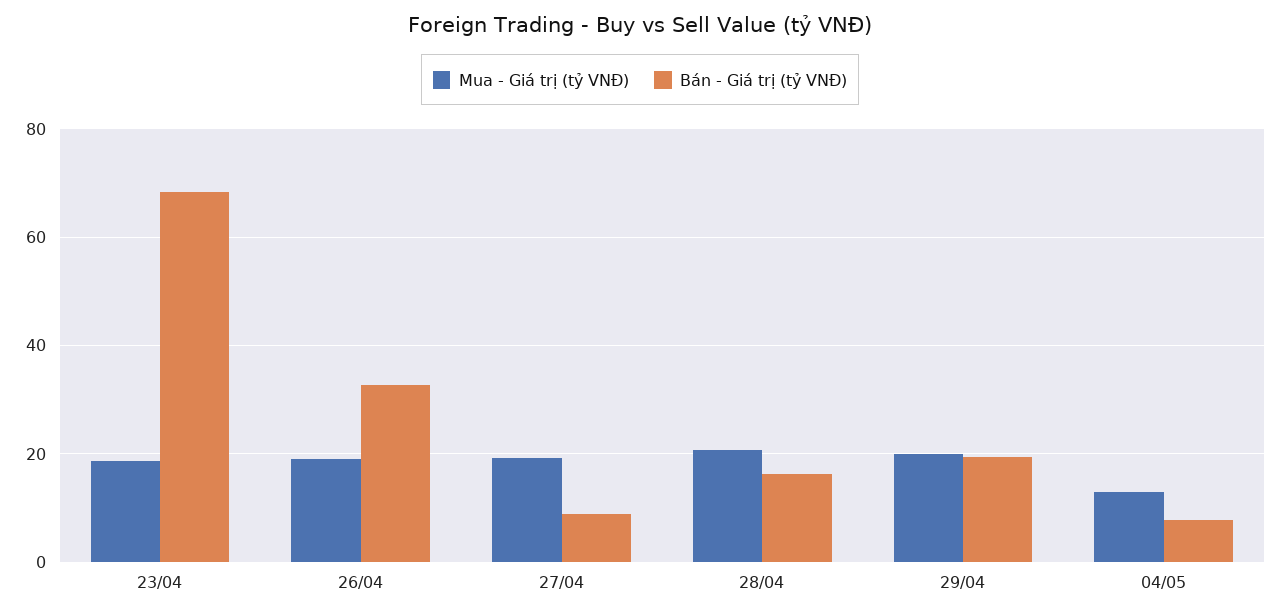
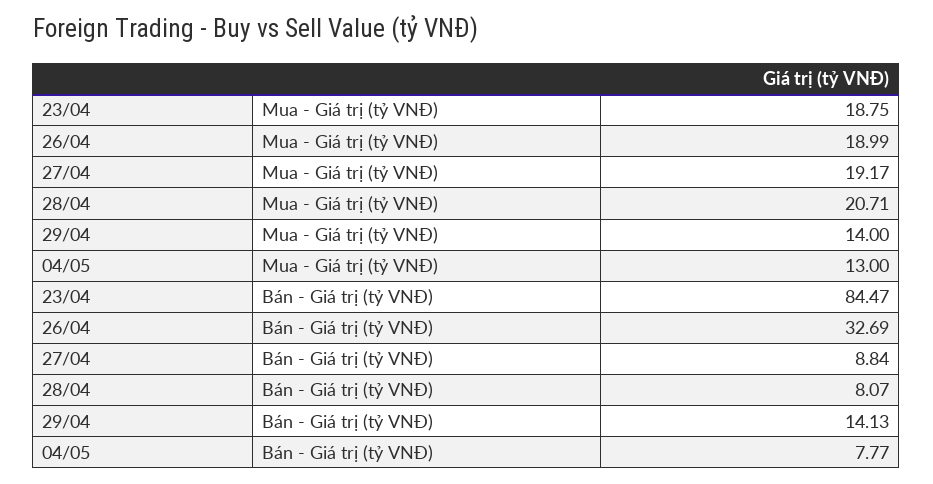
Bán - Giá trị (tỷ VNĐ), 23/04: 68 -> 84.47
Bán - Giá trị (tỷ VNĐ), 28/04: 16 -> 8.07
Mua - Giá trị (tỷ VNĐ), 29/04: 20 -> 14
Bán - Giá trị (tỷ VNĐ), 29/04: 20 -> 14.13

